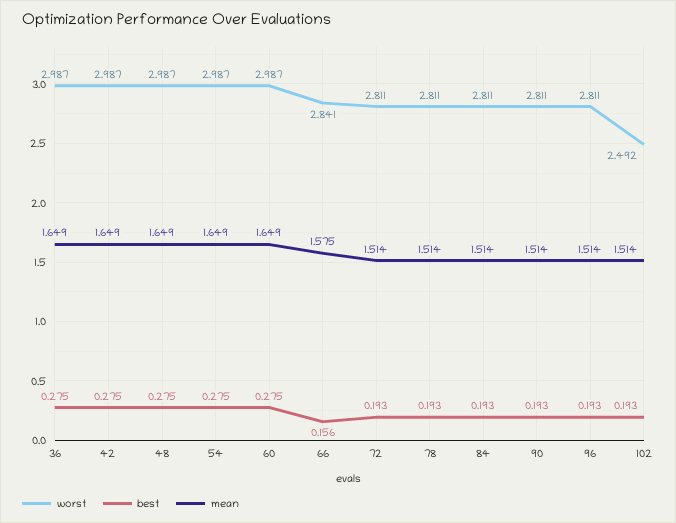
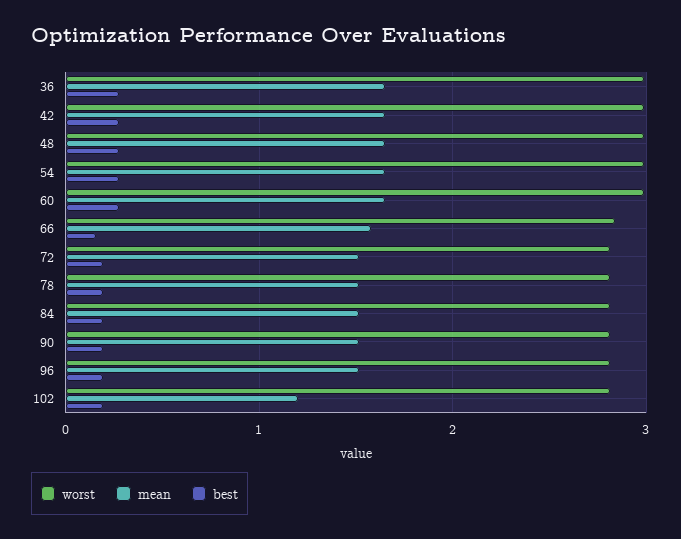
worst, 102: 2.492 -> 2.8
mean, 102: 1.514 -> 1.2

